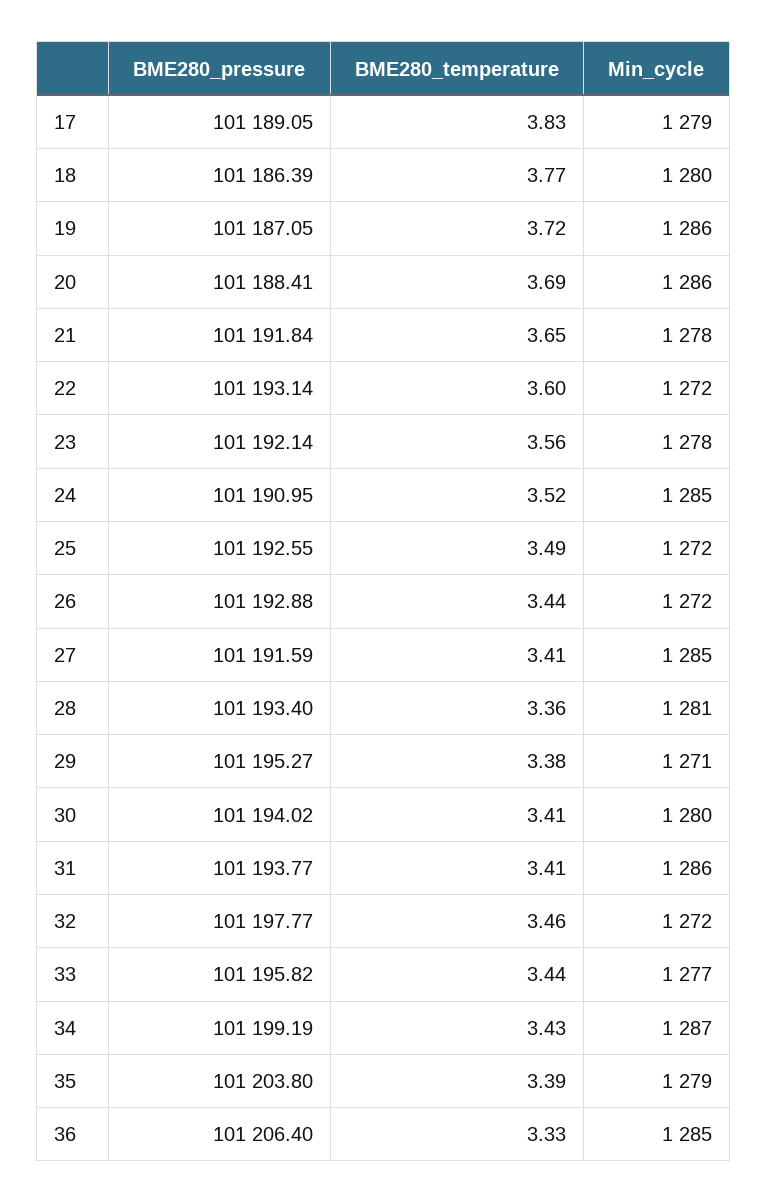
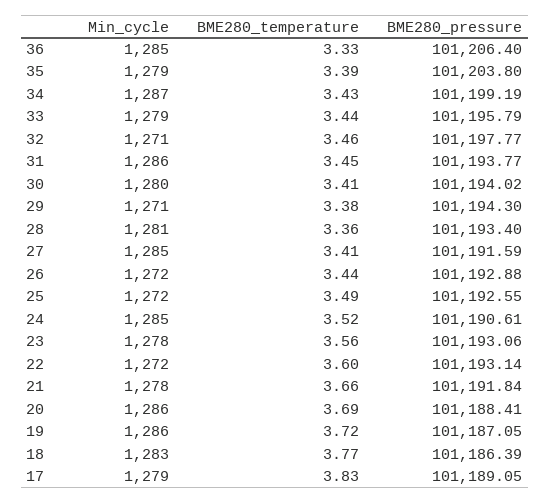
Min_cycle, 18: 1280 -> 1283
BME280_temperature, 21: 3.65 -> 3.66
BME280_pressure, 23: 101192.14 -> 101193.06
BME280_pressure, 24: 101190.95 -> 101190.61
BME280_pressure, 29: 101195.27 -> 101194.3
BME280_temperature, 31: 3.41 -> 3.45
Min_cycle, 32: 1272 -> 1271
BME280_pressure, 33: 101195.82 -> 101195.79
Min_cycle, 33: 1277 -> 1279

